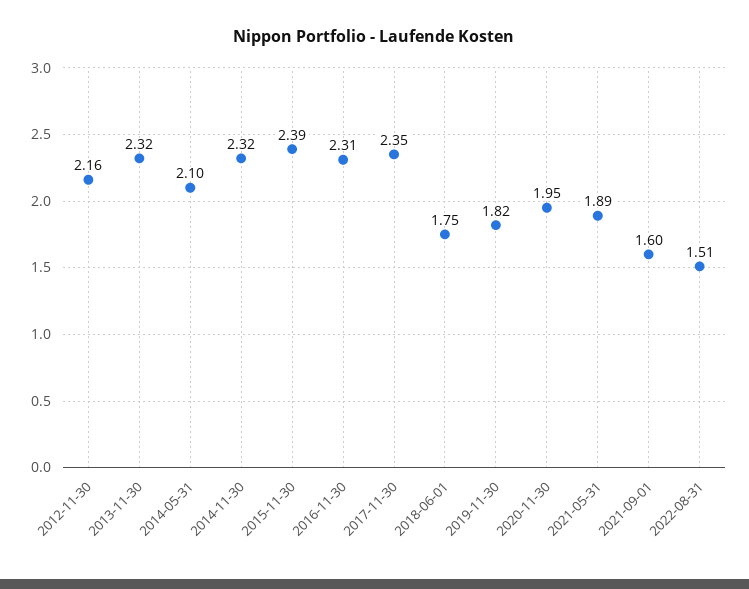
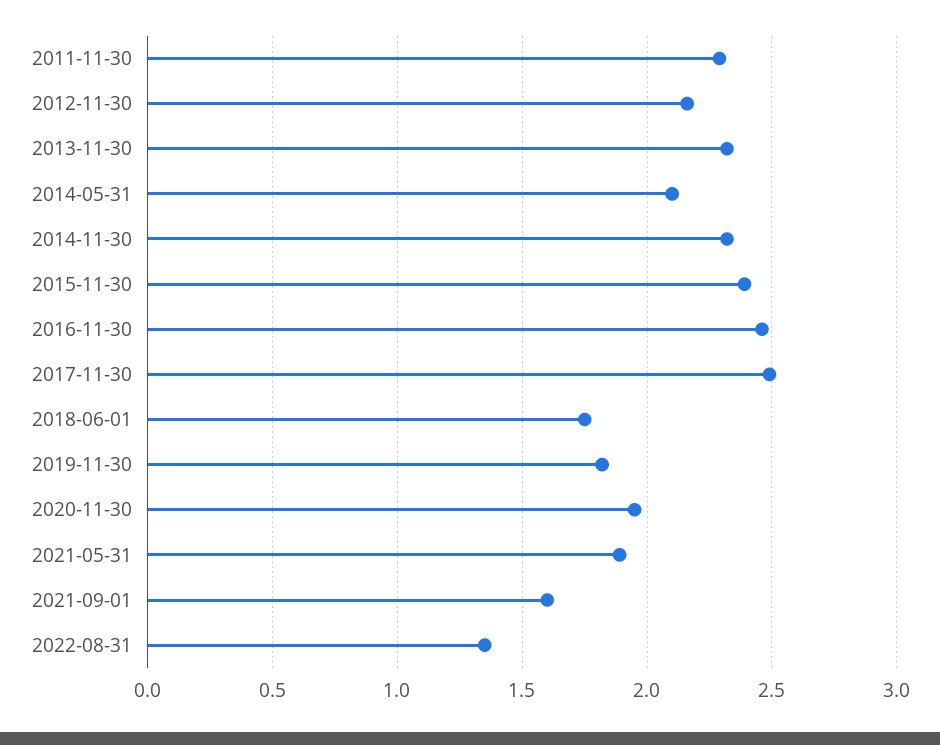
2016-11-30: 2.31 -> 2.45
2017-11-30: 2.35 -> 2.5
2022-08-31: 1.51 -> 1.35
2011-11-30: none -> 2.3

